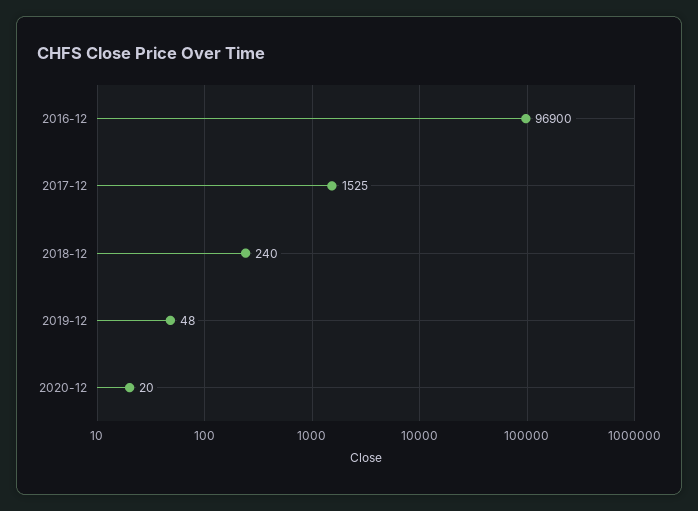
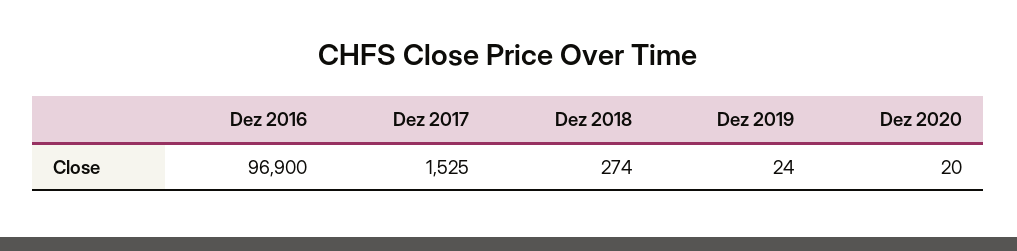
2018-12: 240 -> 274
2019-12: 48 -> 24

